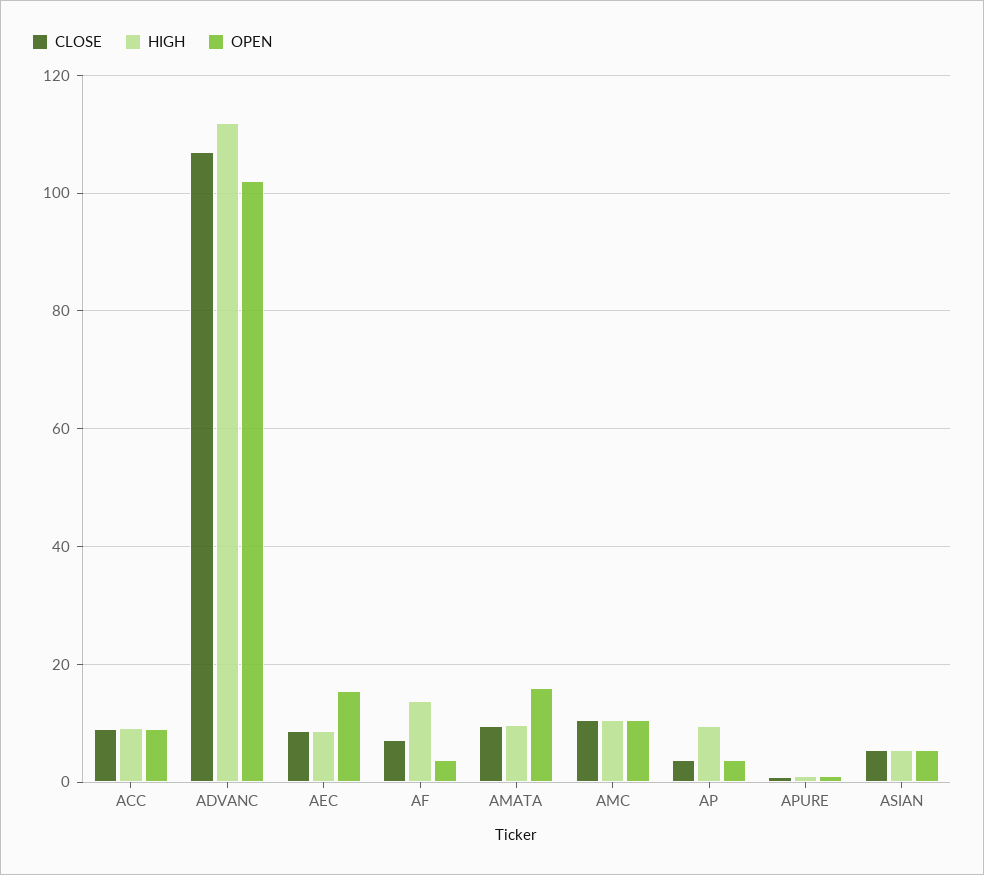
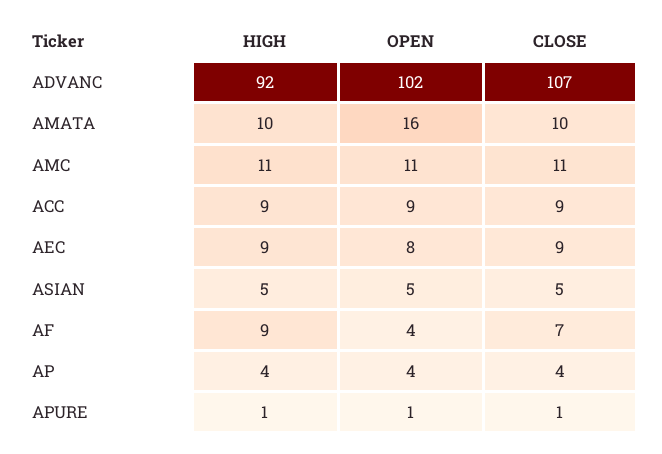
HIGH, ADVANC: 112 -> 92
OPEN, AEC: 16 -> 8
HIGH, AF: 14 -> 9
HIGH, AP: 10 -> 4

